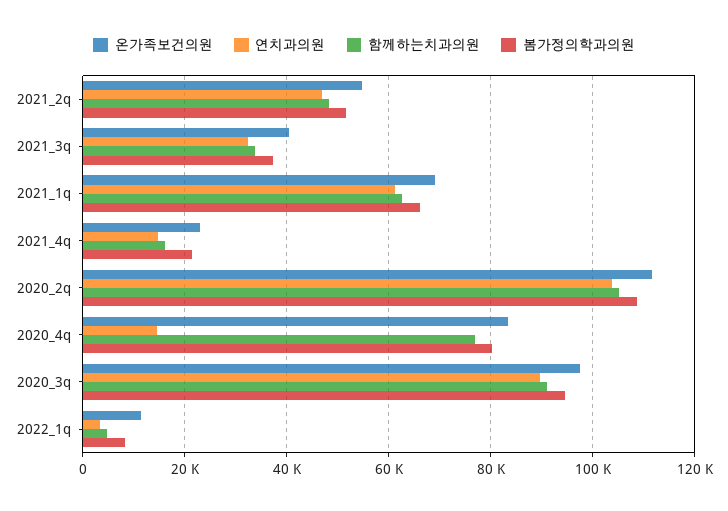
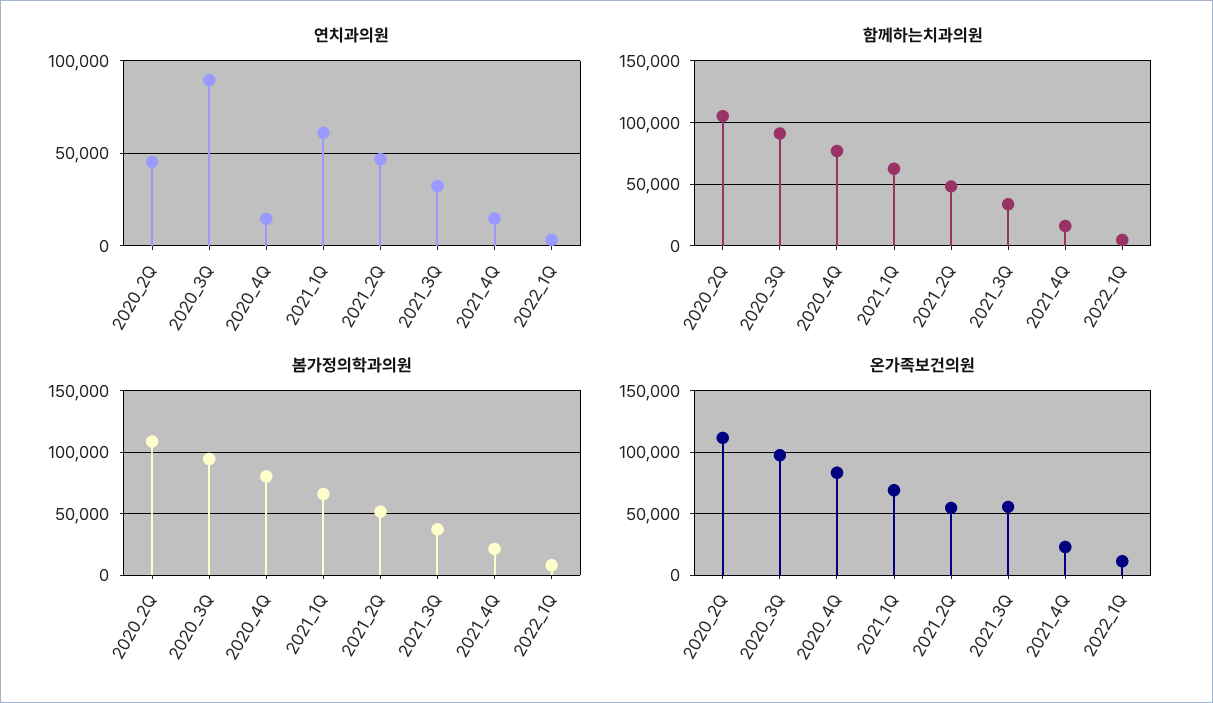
온가족보건의원, 2021_3q: 40000 -> 55000
연치과의원, 2020_2q: 104000 -> 45000

